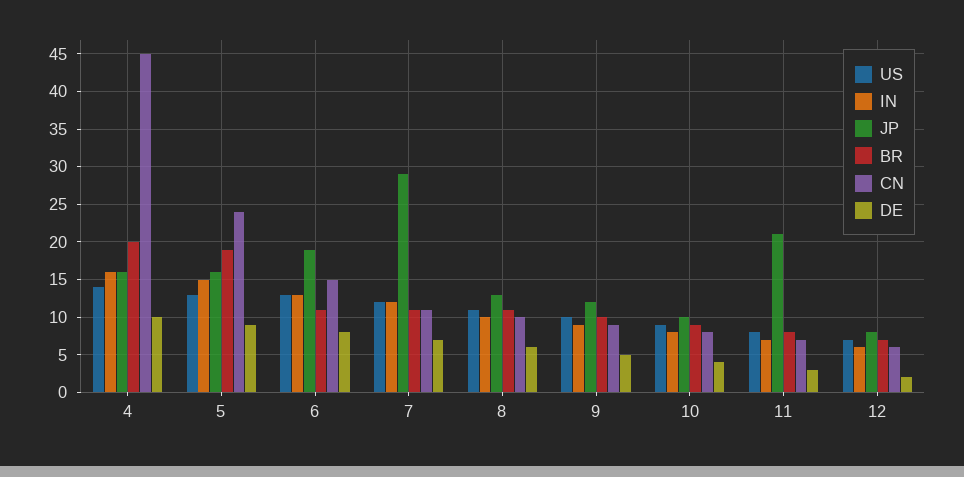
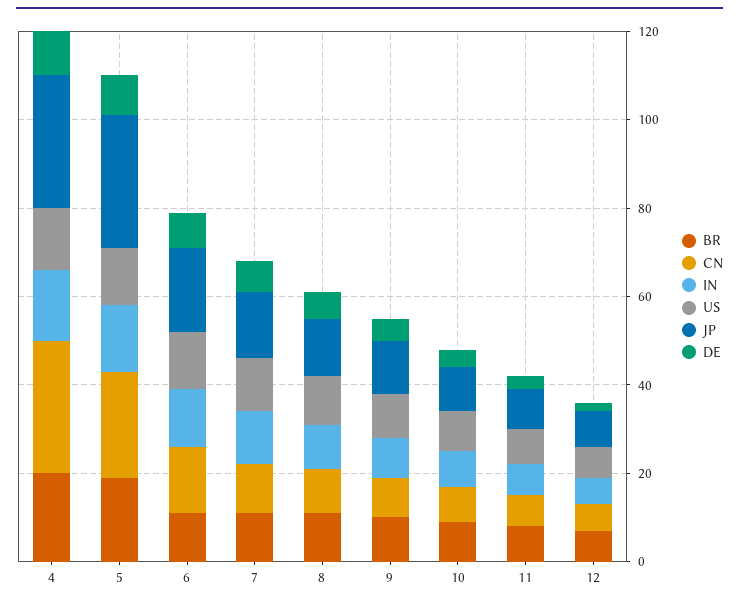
JP, 4: 16 -> 30
CN, 4: 45 -> 30
JP, 5: 16 -> 30
JP, 7: 29 -> 15
JP, 11: 21 -> 10

